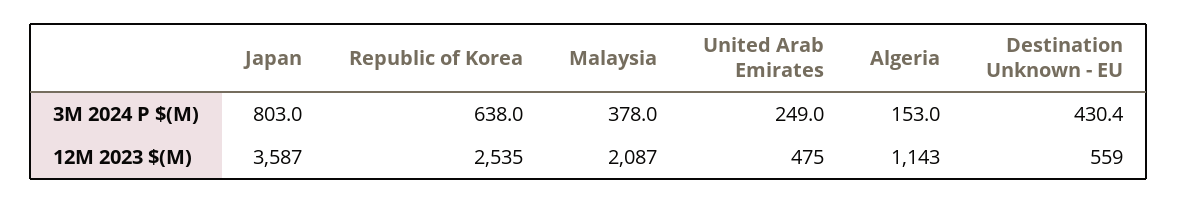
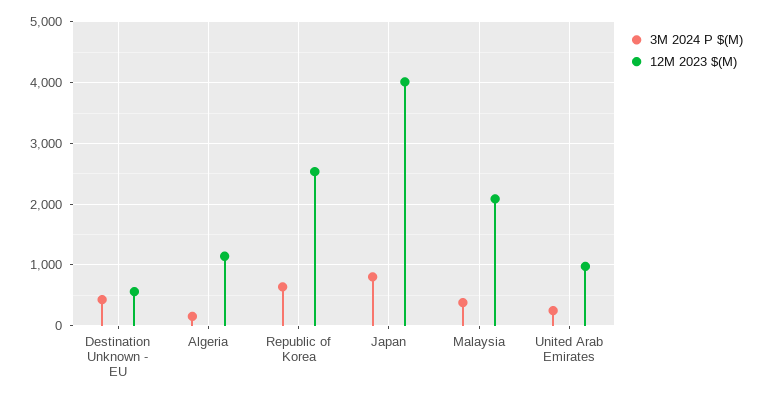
12M 2023 $(M), Japan: 3587 -> 4000
12M 2023 $(M), United Arab Emirates: 475 -> 1000

